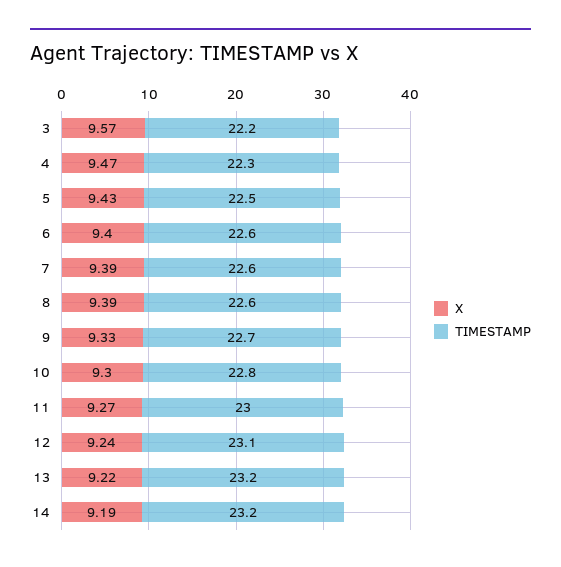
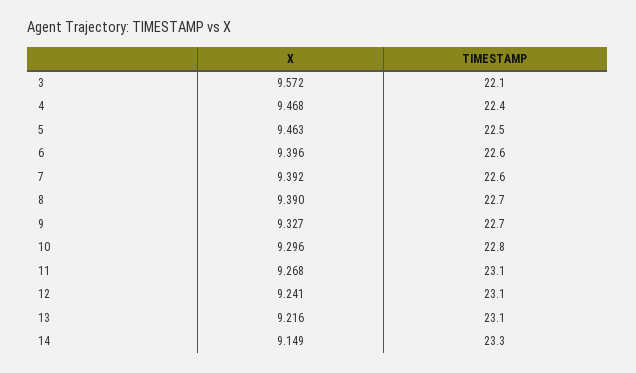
TIMESTAMP, 3: 22.2 -> 22.1
TIMESTAMP, 4: 22.3 -> 22.4
X, 5: 9.43 -> 9.463
TIMESTAMP, 8: 22.6 -> 22.7
TIMESTAMP, 11: 23 -> 23.1
TIMESTAMP, 13: 23.2 -> 23.1
X, 14: 9.19 -> 9.149
TIMESTAMP, 14: 23.2 -> 23.3

